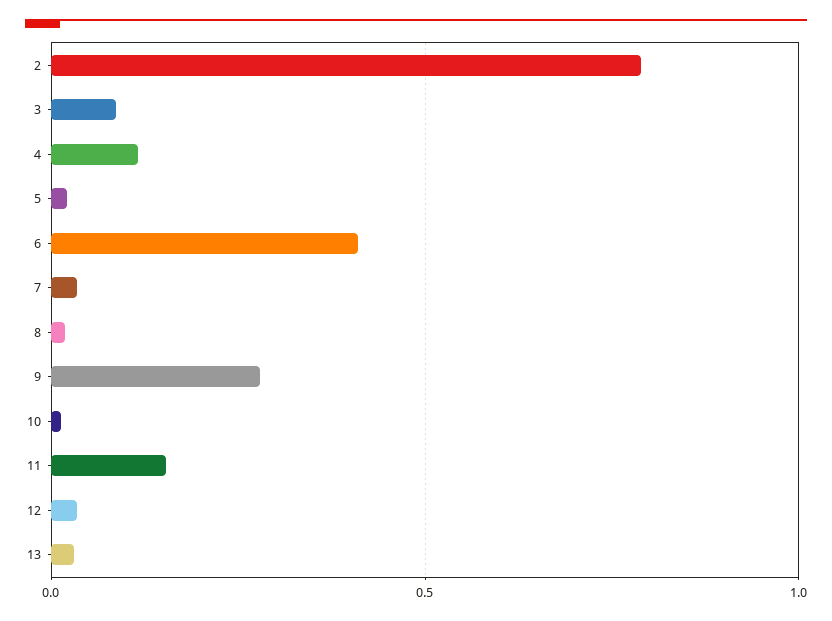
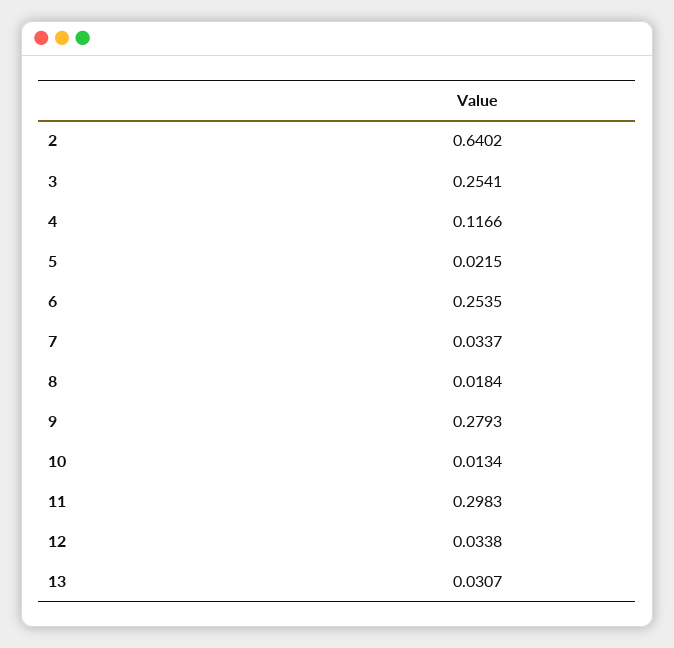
2: 0.8 -> 0.6402
3: 0.1 -> 0.2541
6: 0.4 -> 0.2535
11: 0.15 -> 0.2983

